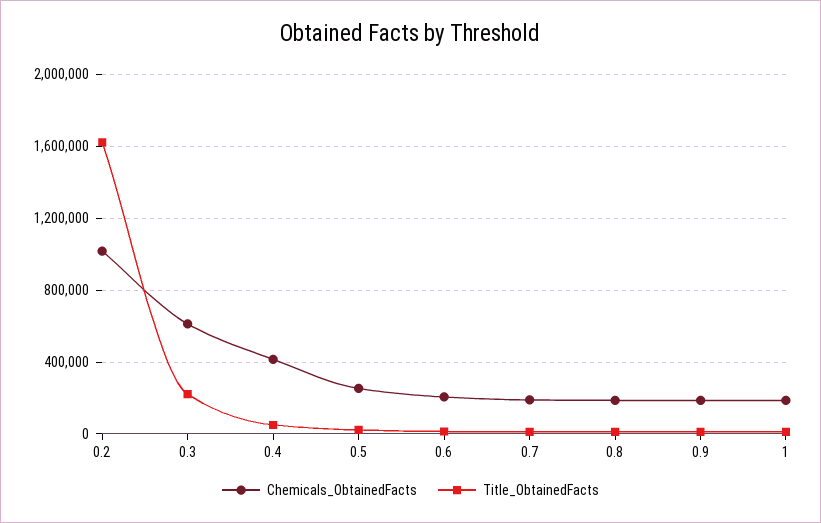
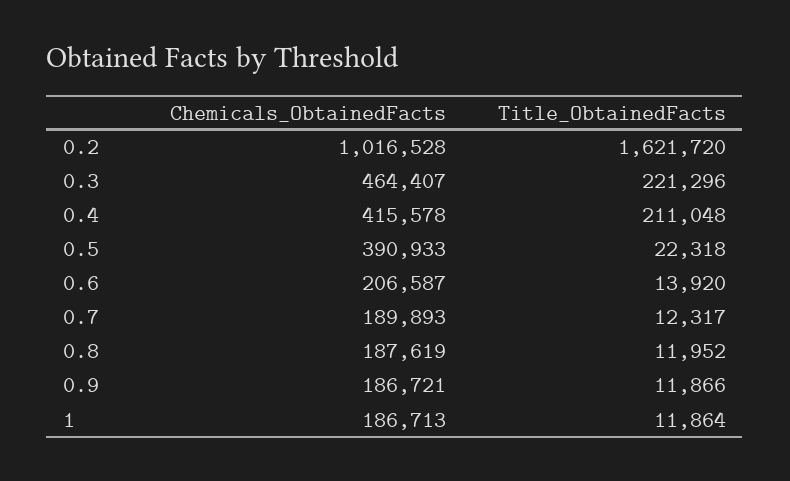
Chemicals_ObtainedFacts, 0.3: 600000 -> 464407
Title_ObtainedFacts, 0.4: 50000 -> 211048
Chemicals_ObtainedFacts, 0.5: 250000 -> 390933

